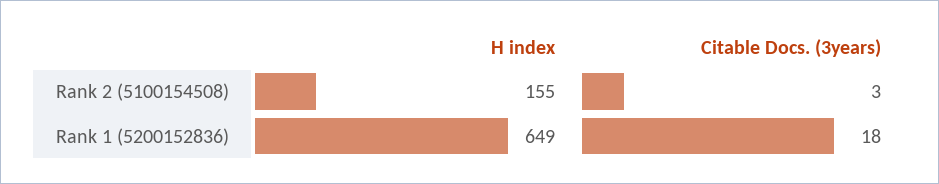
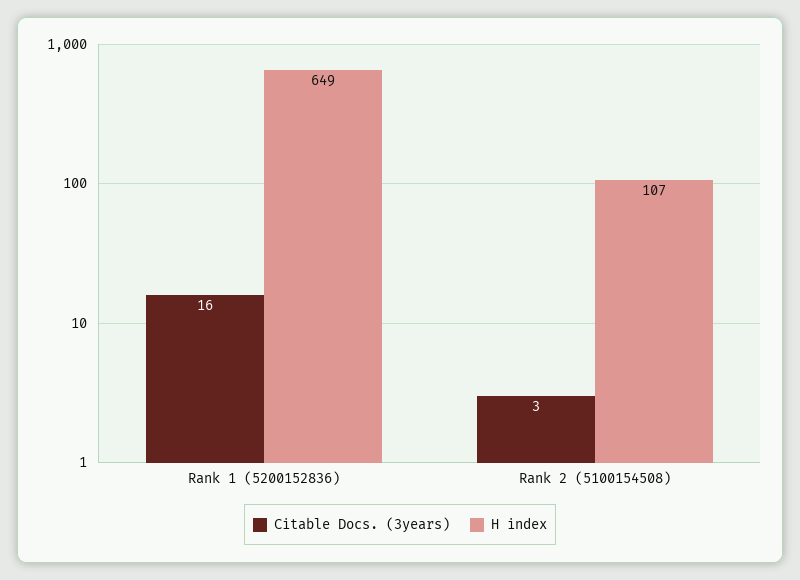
H index, Rank 2 (5100154508): 155 -> 107
Citable Docs. (3years), Rank 1 (5200152836): 18 -> 16

